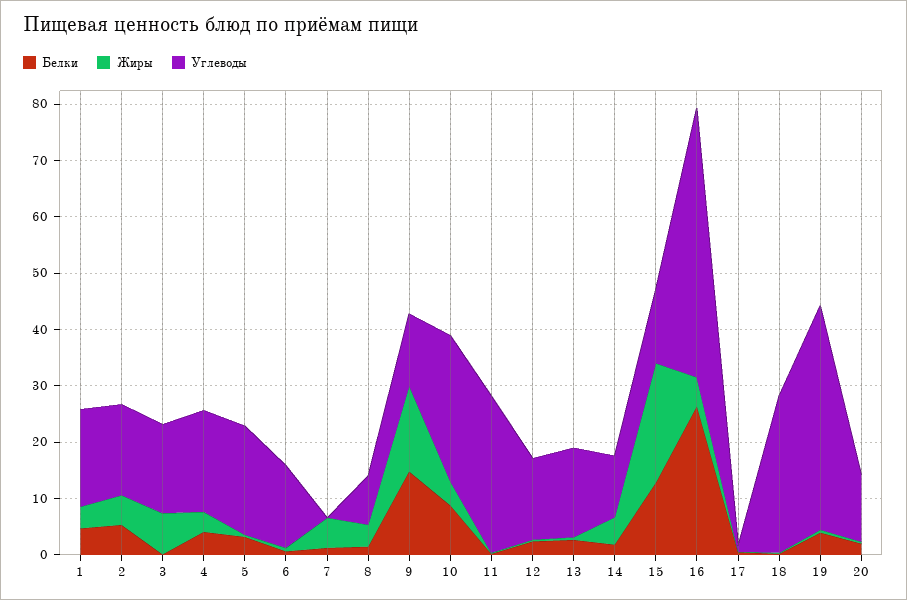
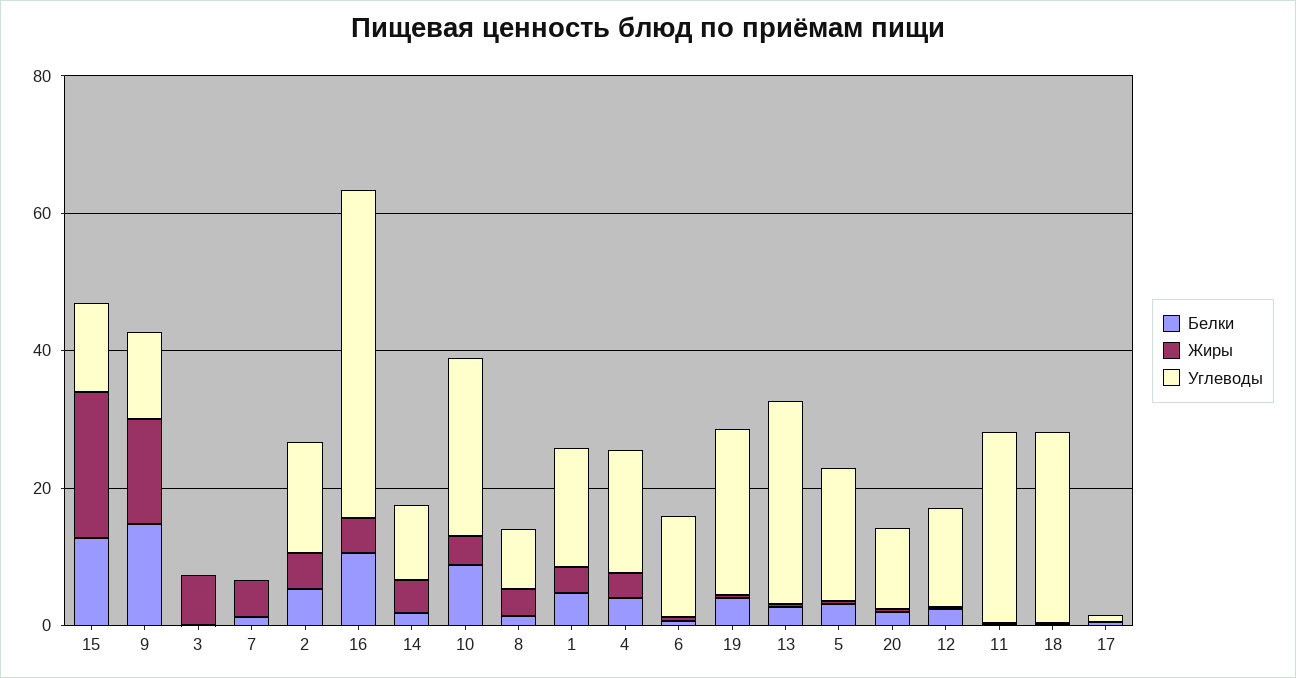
Углеводы, 3: 16 -> 0
Углеводы, 13: 16 -> 30
Белки, 16: 26 -> 10
Углеводы, 19: 40 -> 25

